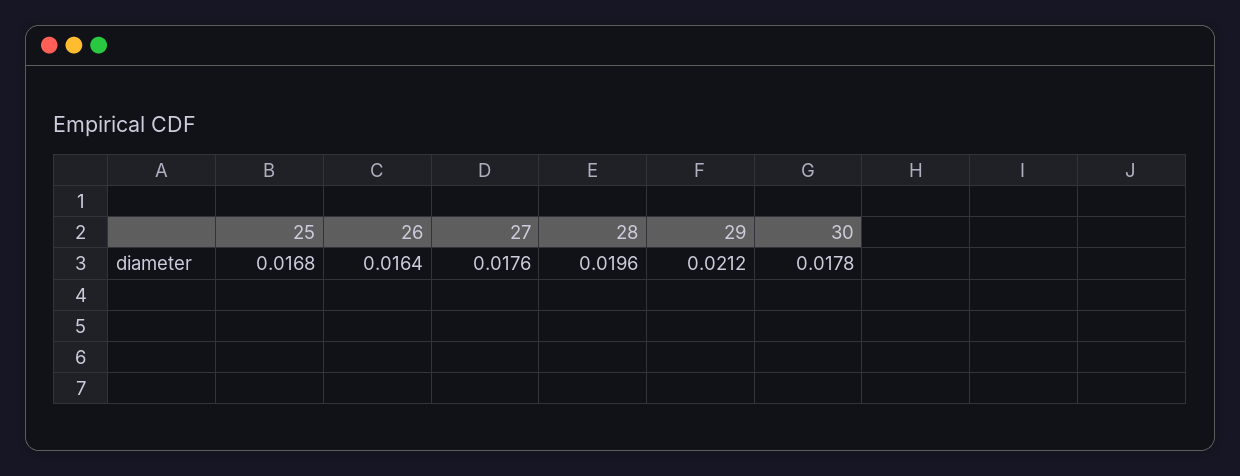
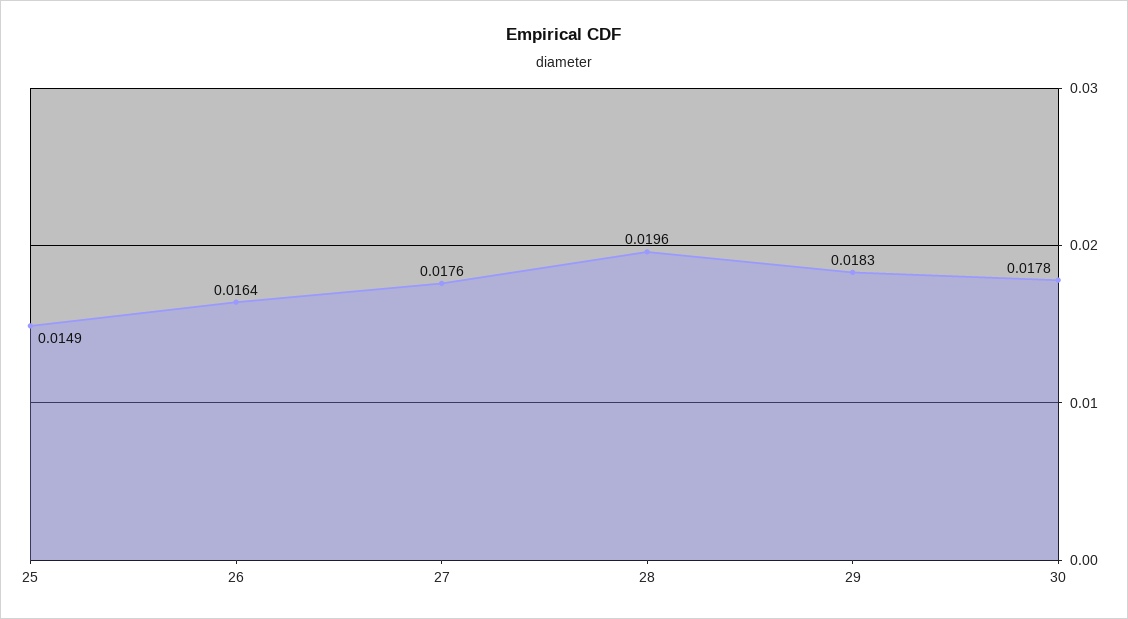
25: 0.0168 -> 0.0149
29: 0.0212 -> 0.0183

